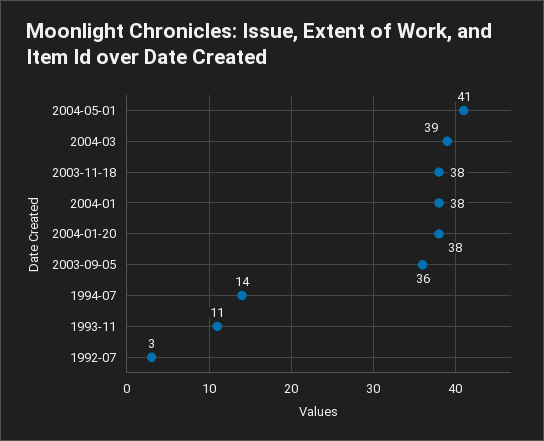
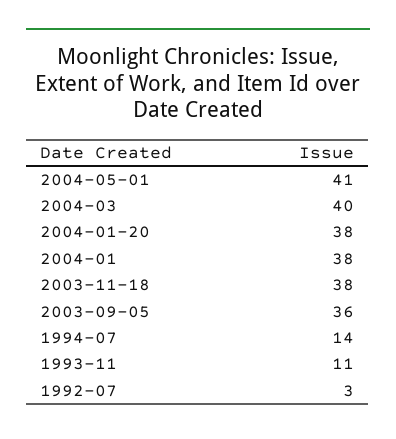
2004-03: 39 -> 40

